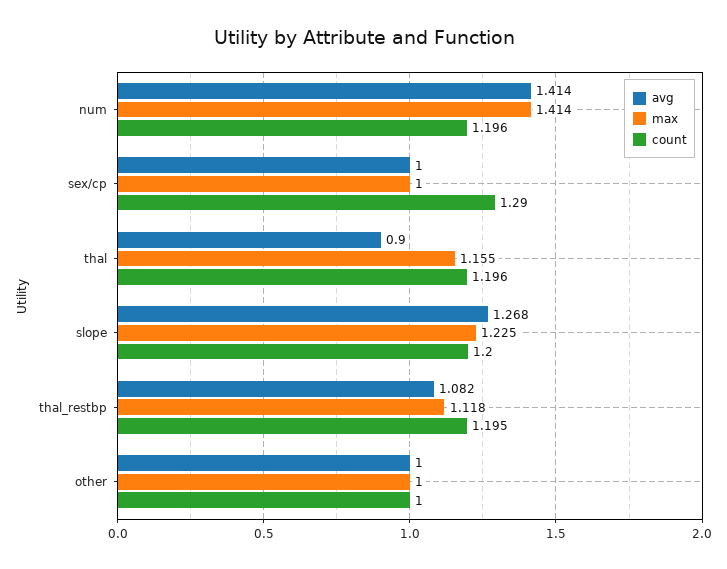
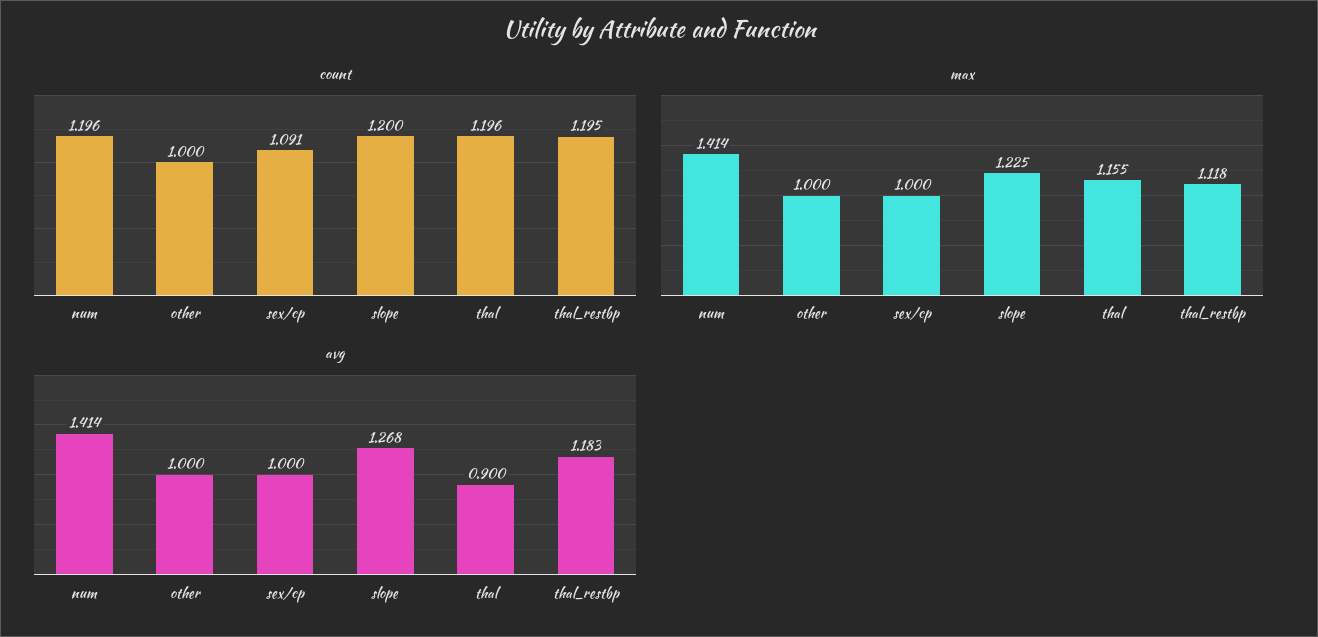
count, sex/cp: 1.29 -> 1.091
avg, thal_restbp: 1.082 -> 1.183

